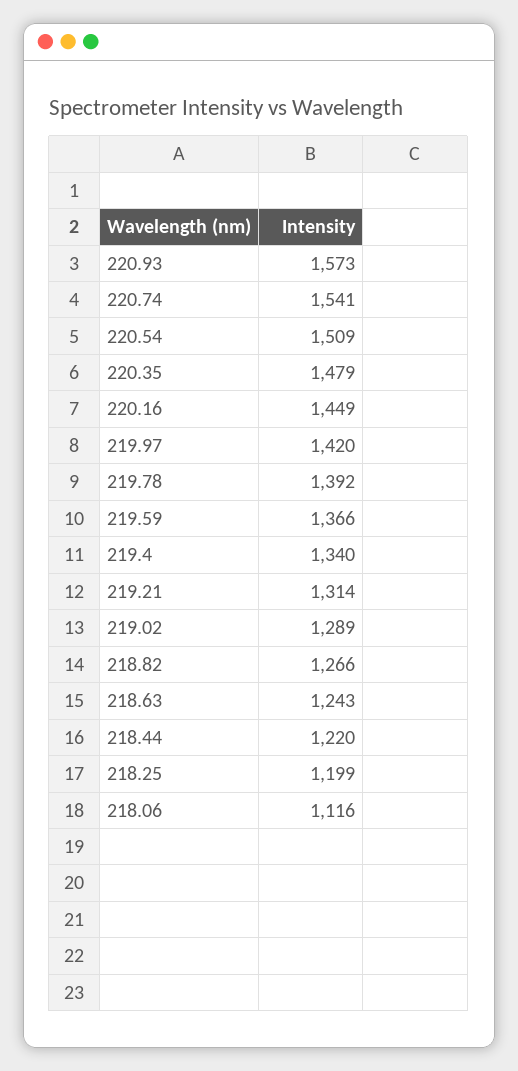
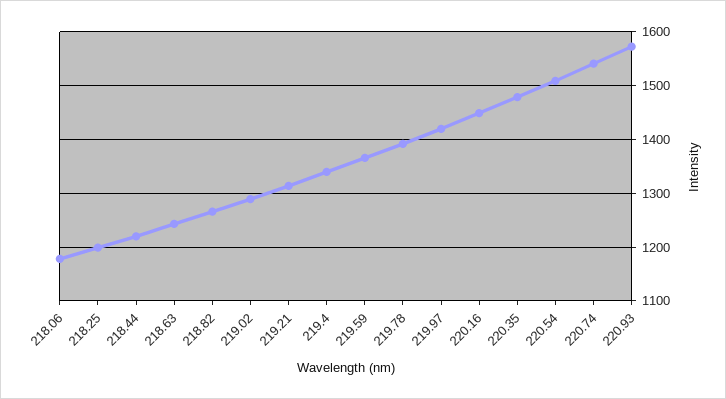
218.06: 1116 -> 1180

